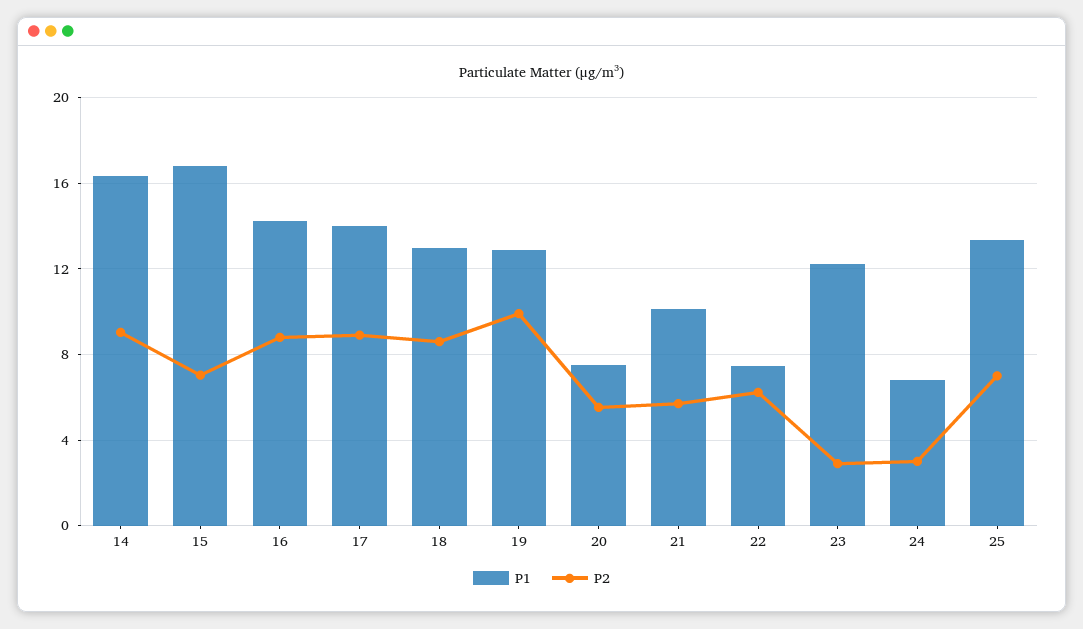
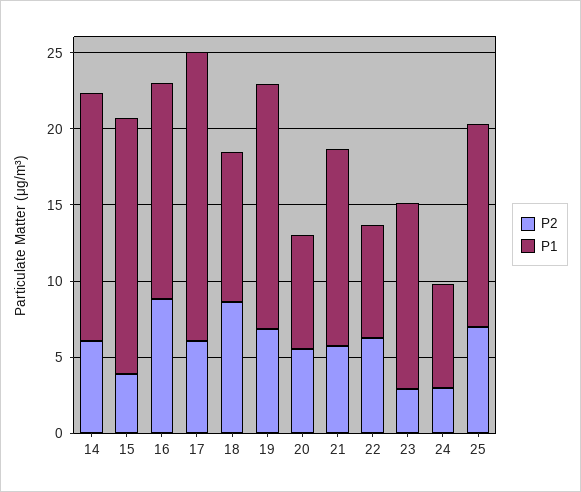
P2, 14: 9 -> 6
P2, 15: 7 -> 4
P1, 17: 14 -> 19
P2, 17: 9 -> 6
P1, 18: 13 -> 10
P1, 19: 13 -> 16
P2, 19: 10 -> 7
P1, 21: 10 -> 13

